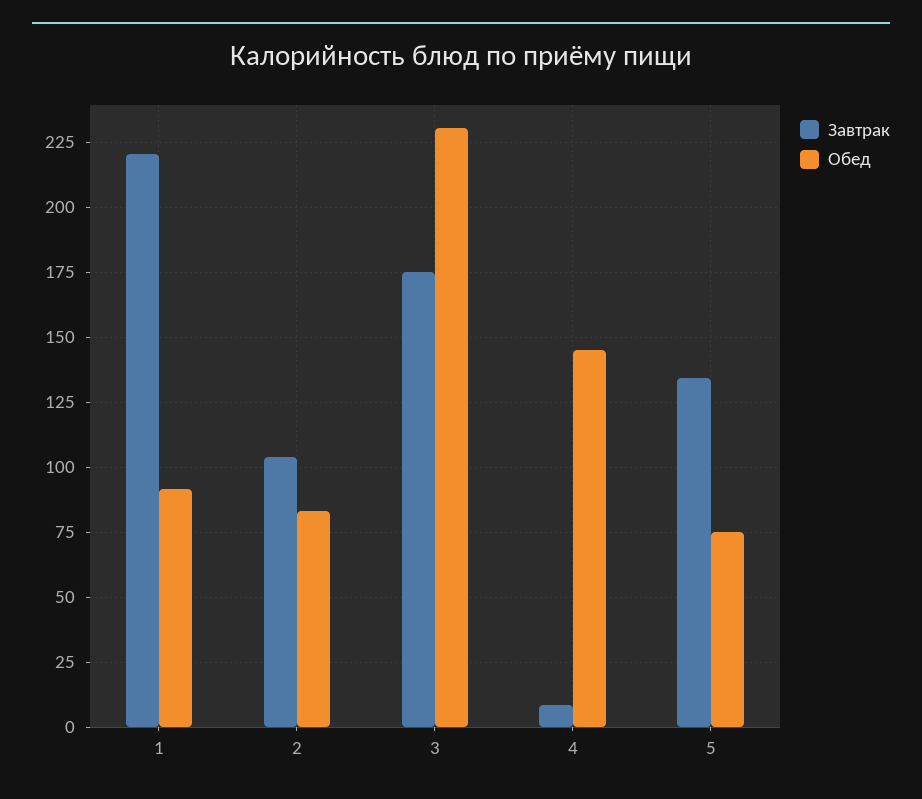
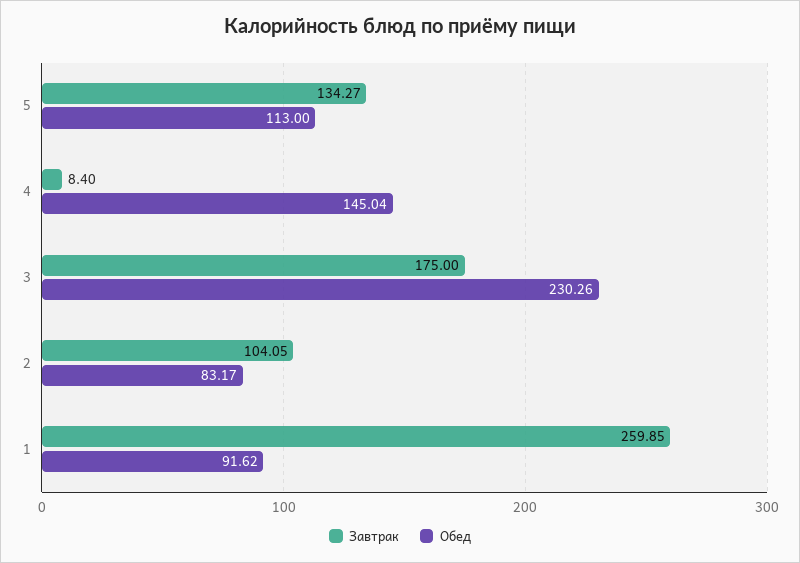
Завтрак, 1: 220 -> 259.85
Обед, 5: 75 -> 113

